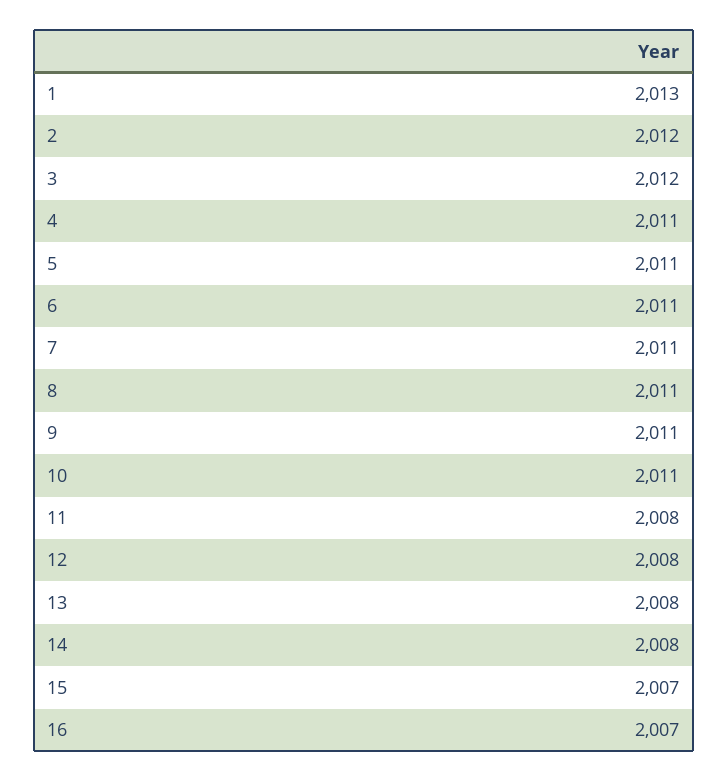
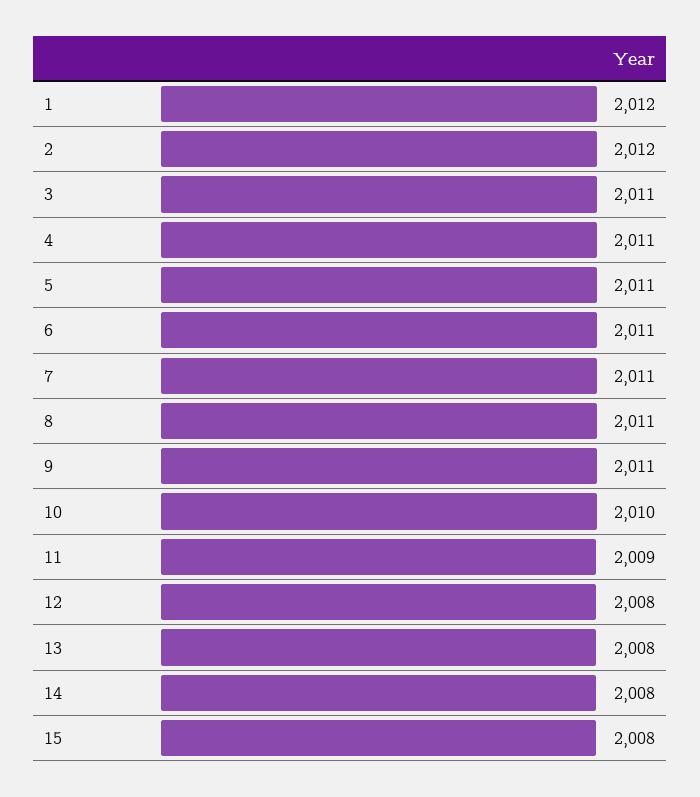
1: 2013 -> 2012
3: 2012 -> 2011
10: 2011 -> 2010
11: 2008 -> 2009
15: 2007 -> 2008
16: 2007 -> none

